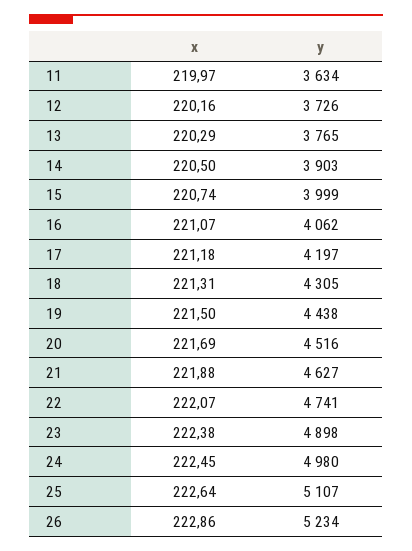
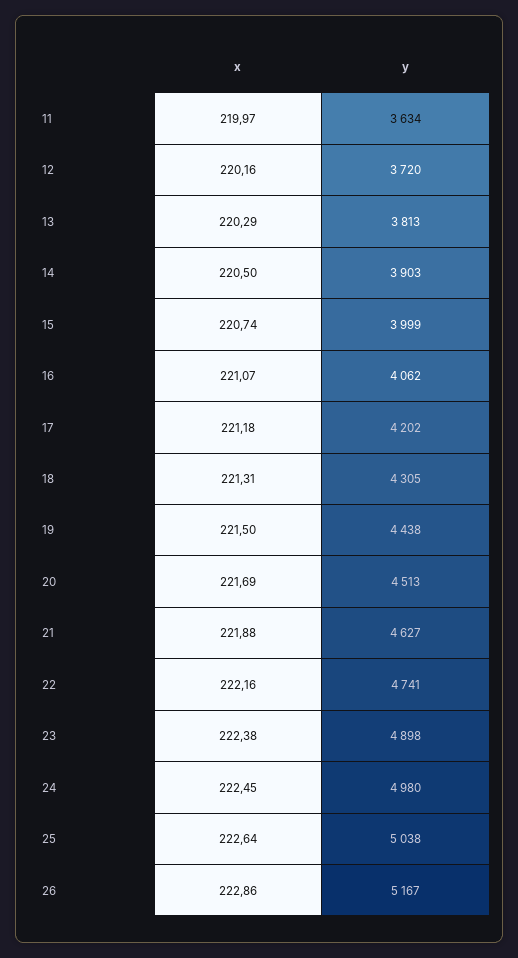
y, 12: 3726 -> 3720
y, 13: 3765 -> 3813
y, 17: 4197 -> 4202
y, 20: 4516 -> 4513
x, 22: 222.07 -> 222.16
y, 25: 5107 -> 5038
y, 26: 5234 -> 5167

